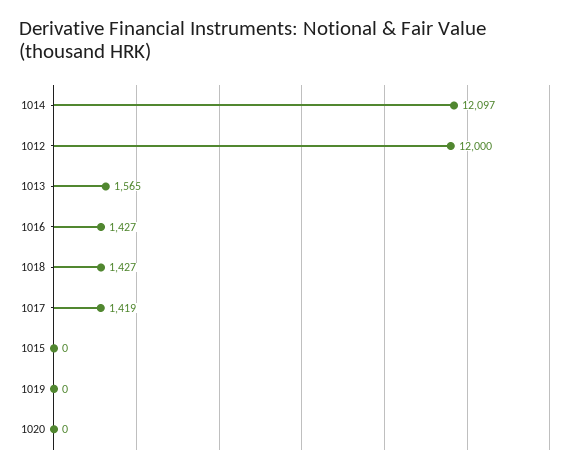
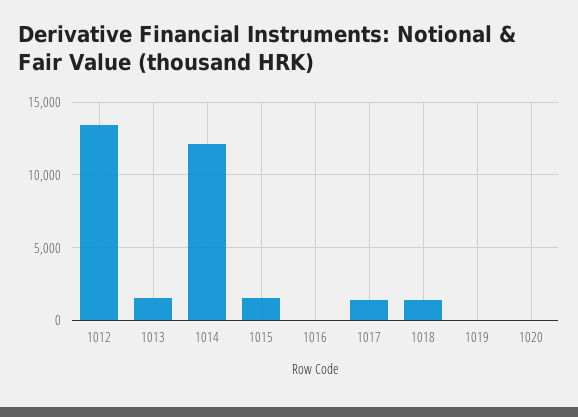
1012: 12000 -> 13500
1016: 1427 -> 0
1015: 0 -> 1500

